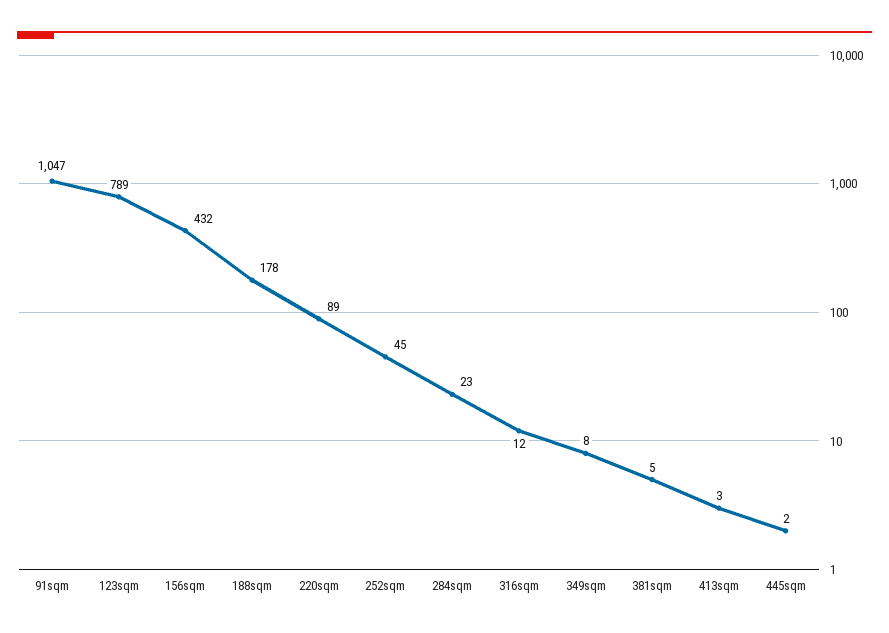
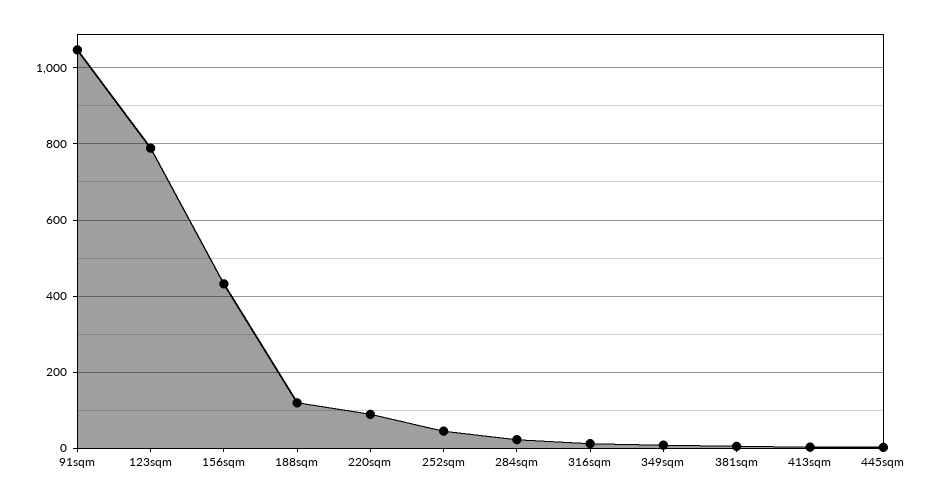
188sqm: 178 -> 120

